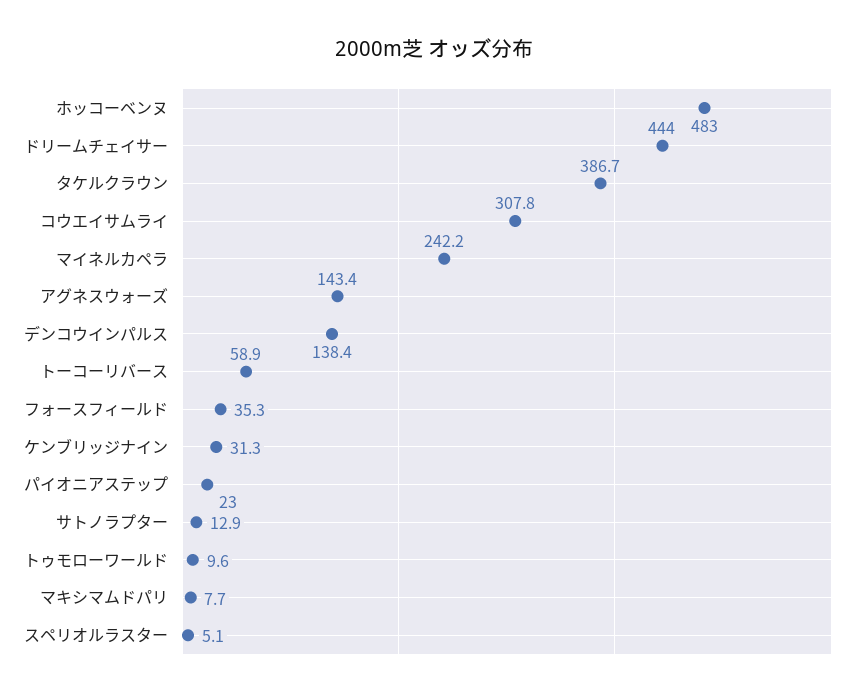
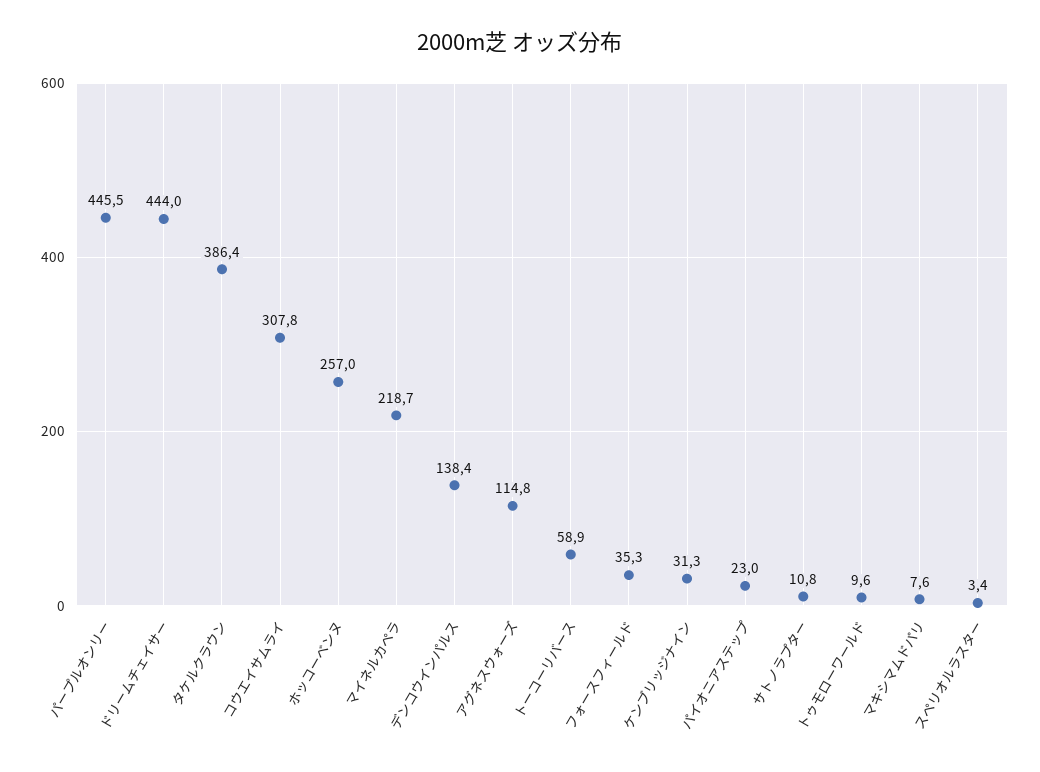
ホッコーベンヌ: 483 -> 257
タケルクラウン: 386.7 -> 386.4
マイネルカペラ: 242.2 -> 218.7
アグネスウォーズ: 143.4 -> 114.8
サトノラプター: 12.9 -> 10.8
マキシマムドパリ: 7.7 -> 7.6
スペリオルラスター: 5.1 -> 3.4
パープルオンリー: none -> 445.5

